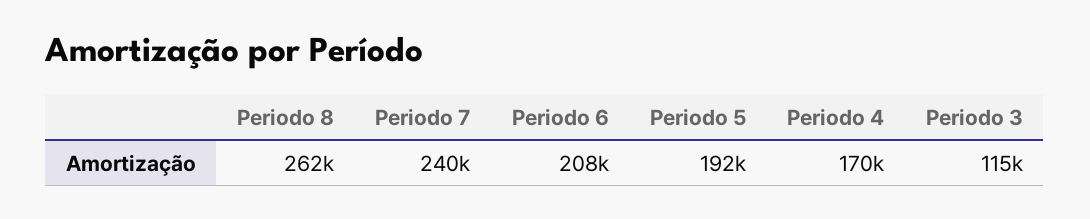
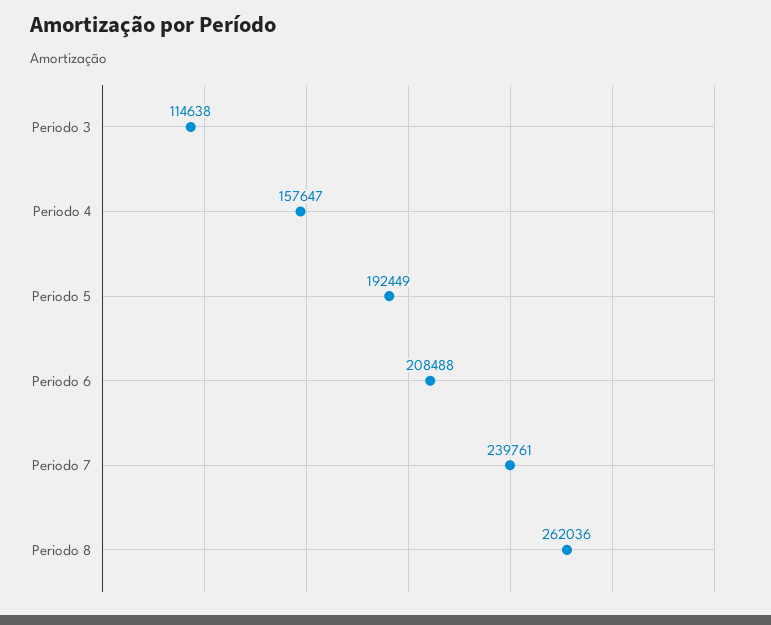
Periodo 4: 170000 -> 157647

